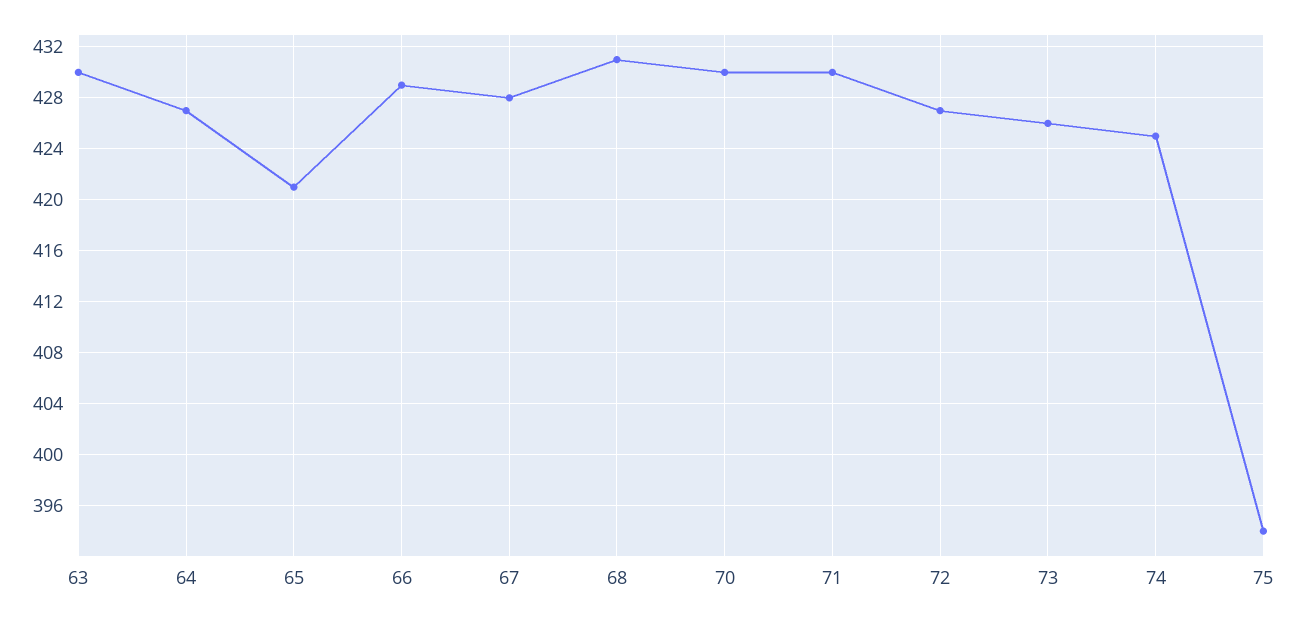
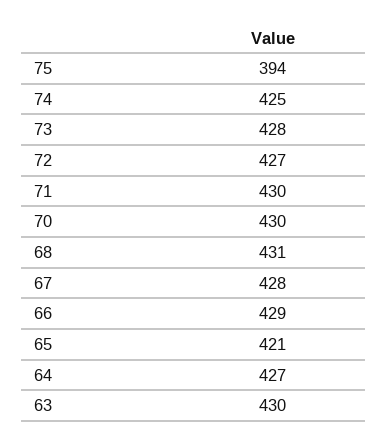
73: 426 -> 428

